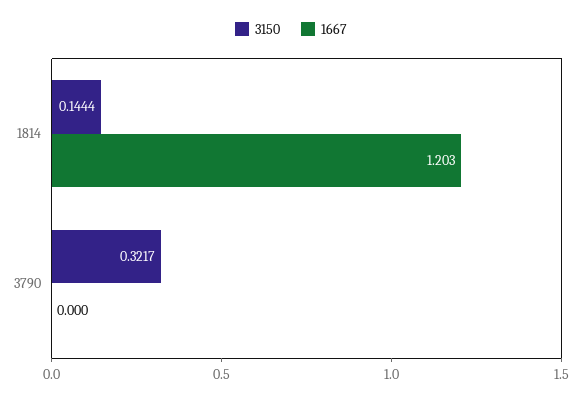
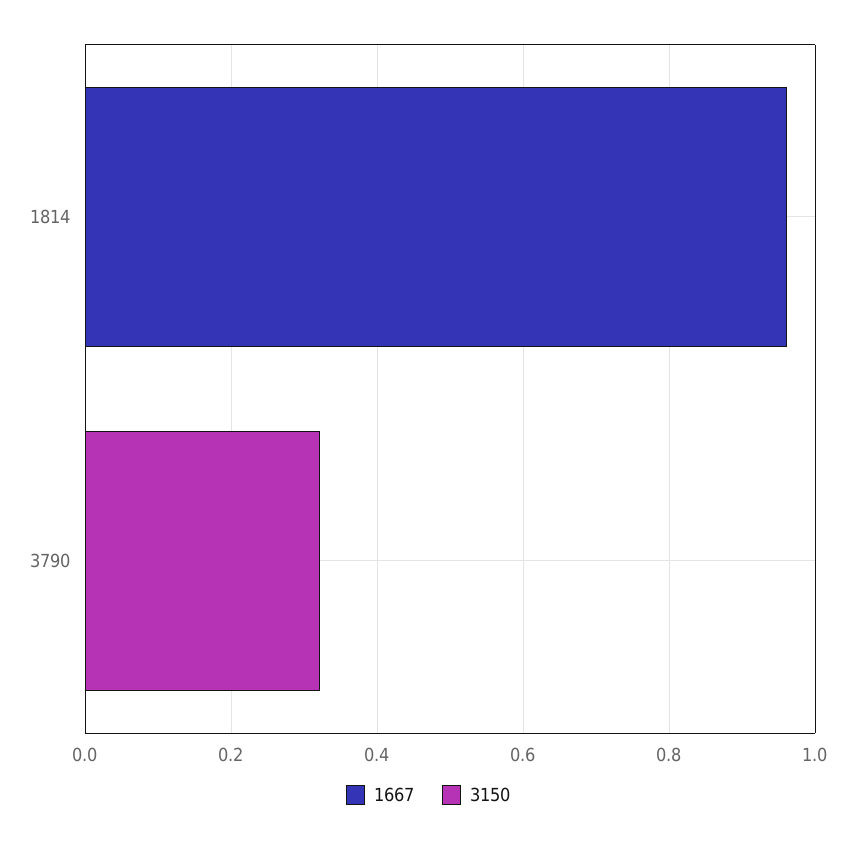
3150, 1814: 0.1444 -> 0
1667, 1814: 1.203 -> 0.95

